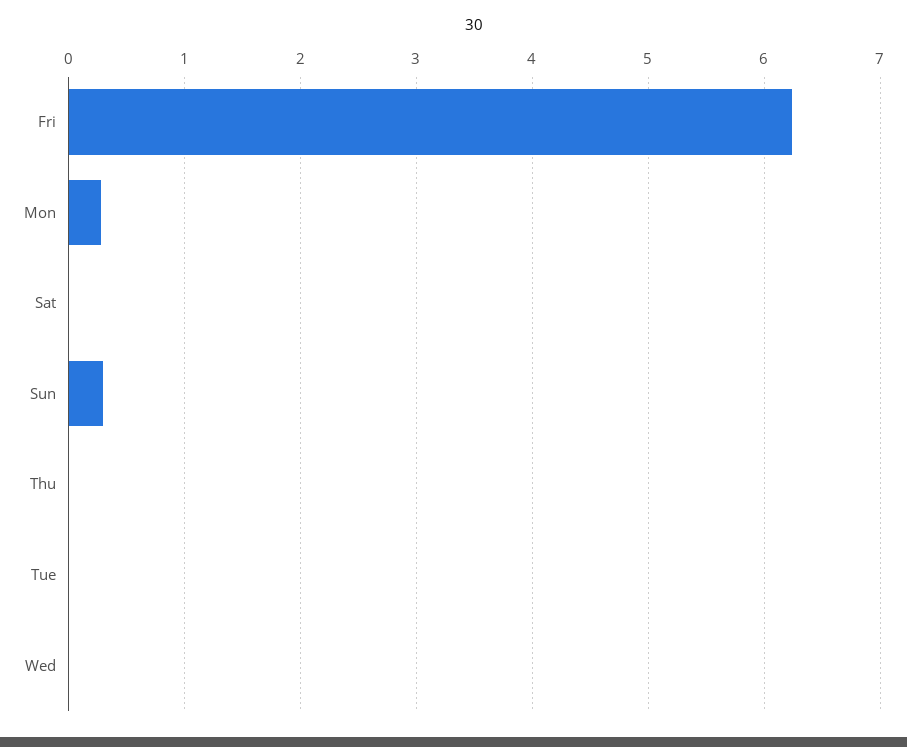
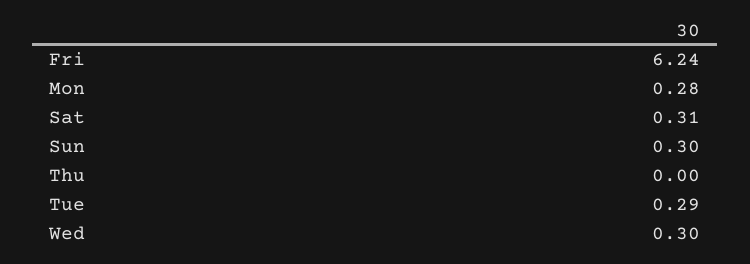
Sat: 0 -> 0.31
Tue: 0 -> 0.29
Wed: 0 -> 0.3

